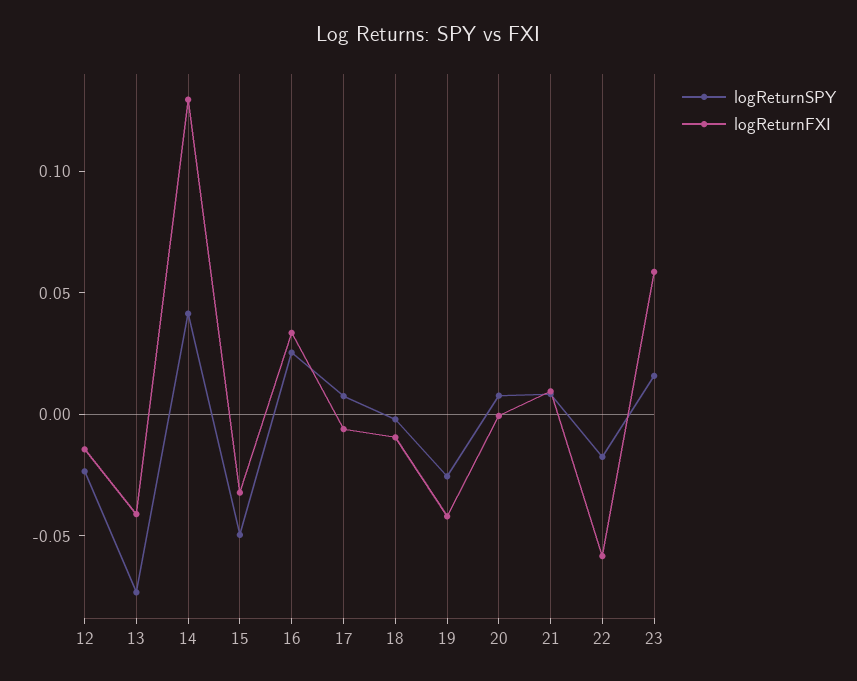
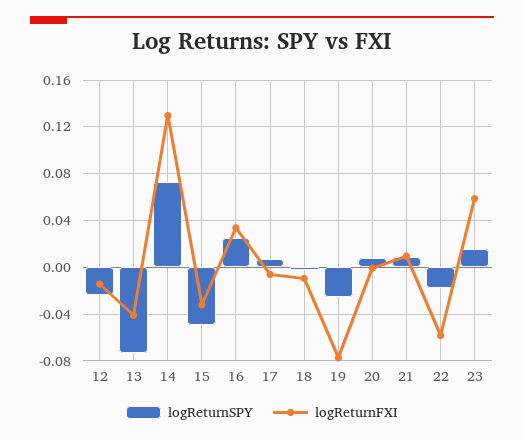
logReturnSPY, 14: 0.04 -> 0.07
logReturnFXI, 19: -0.04 -> -0.08

